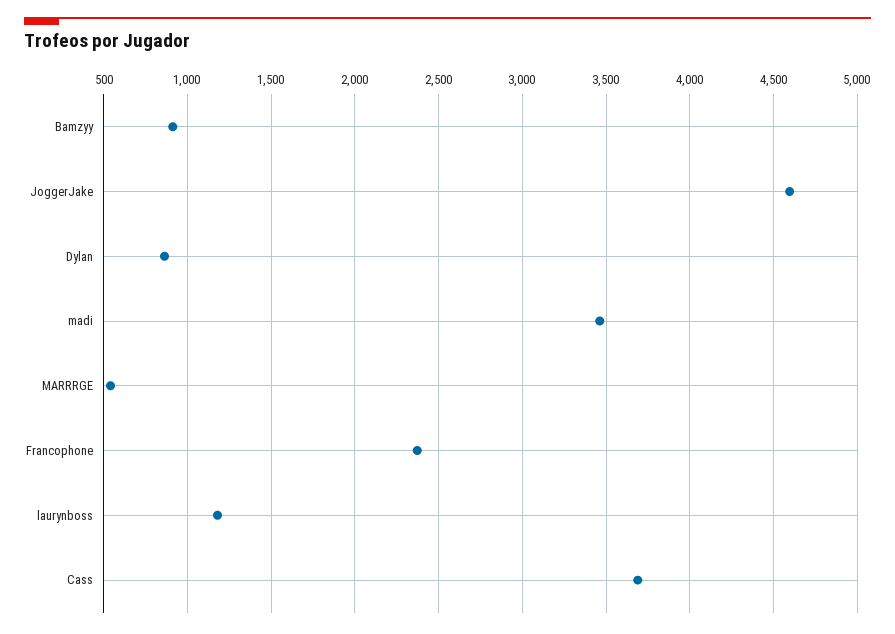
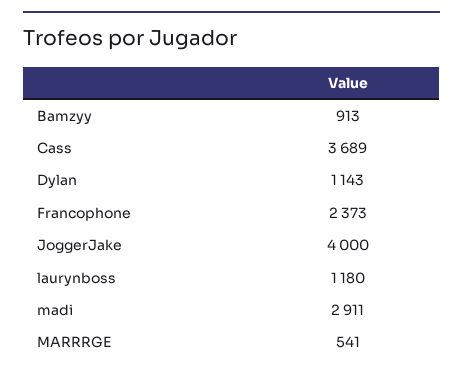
JoggerJake: 4600 -> 4000
Dylan: 850 -> 1143
madi: 3450 -> 2911

